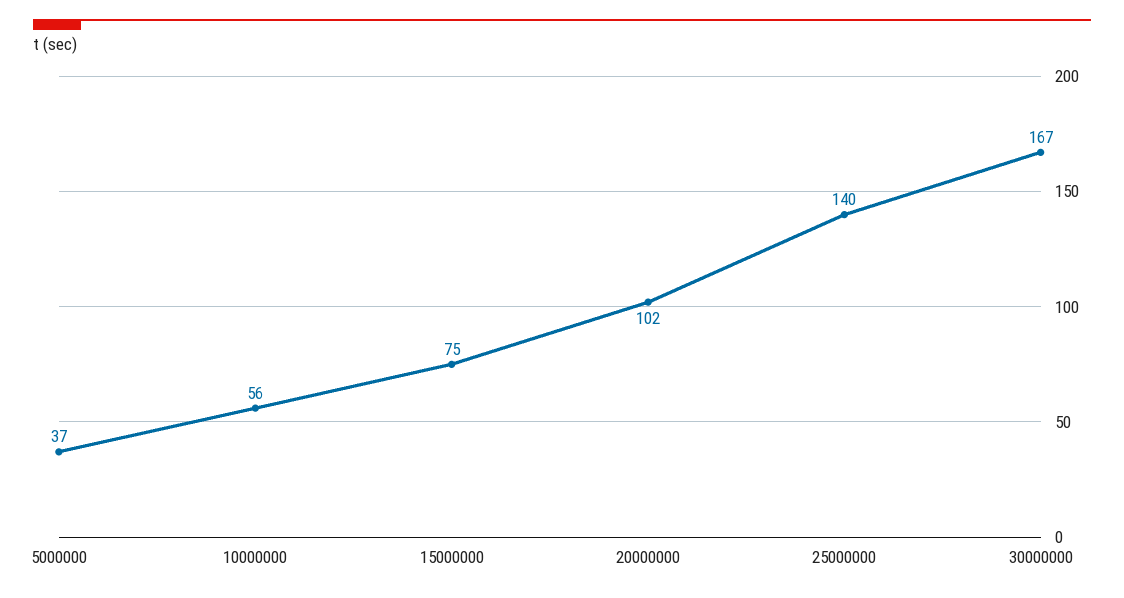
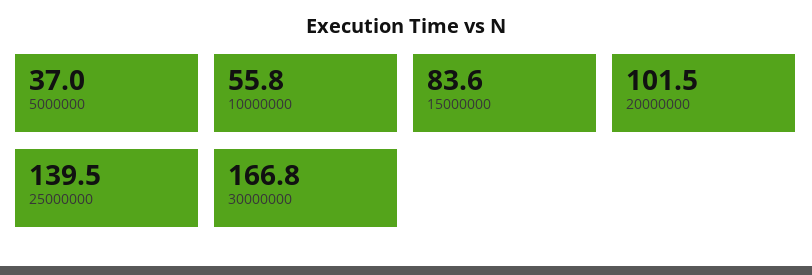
15000000: 75 -> 83.6

